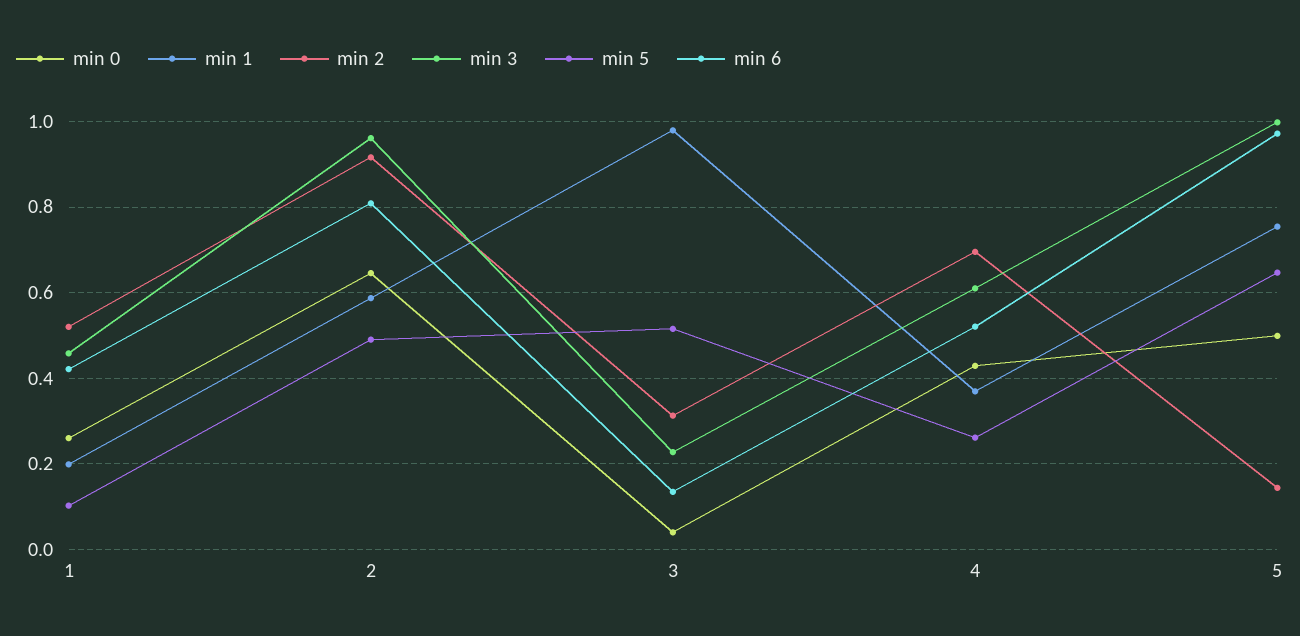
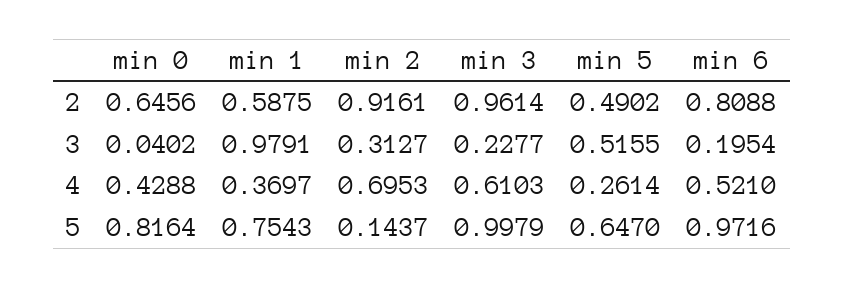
min 0, 1: 0.26 -> none
min 1, 1: 0.2 -> none
min 2, 1: 0.52 -> none
min 3, 1: 0.46 -> none
min 5, 1: 0.1 -> none
min 6, 1: 0.42 -> none
min 6, 3: 0.14 -> 0.1954
min 0, 5: 0.5 -> 0.8164

